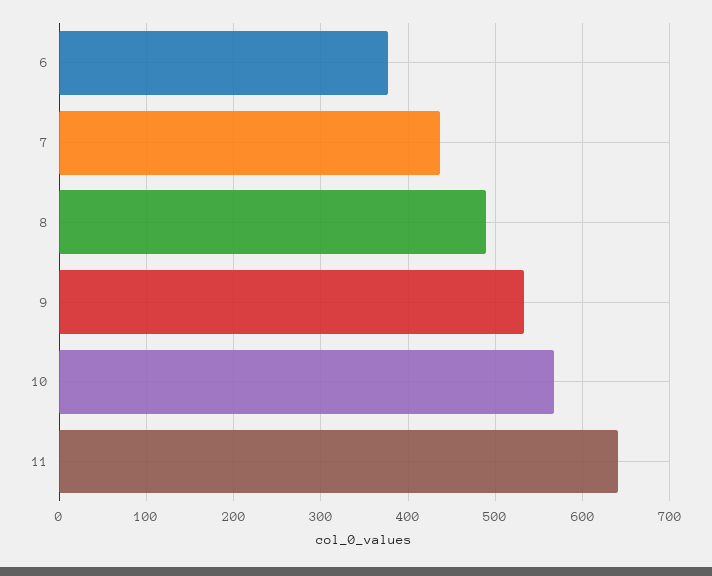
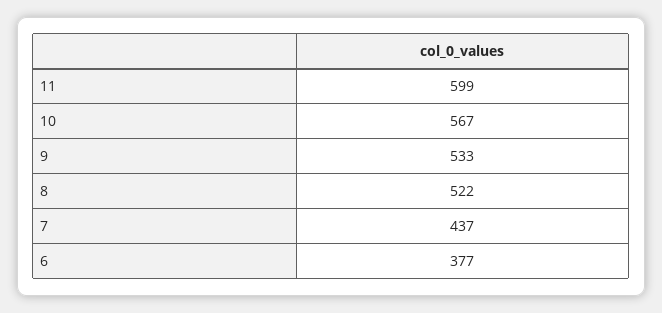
8: 490 -> 522
11: 640 -> 599

